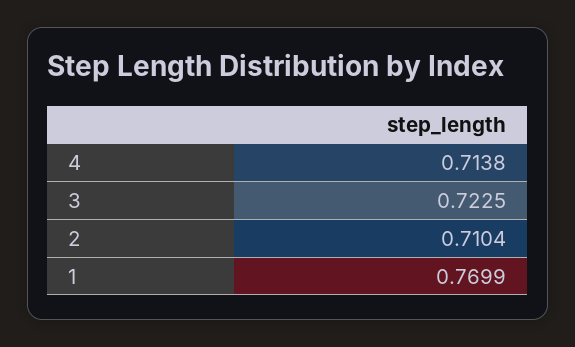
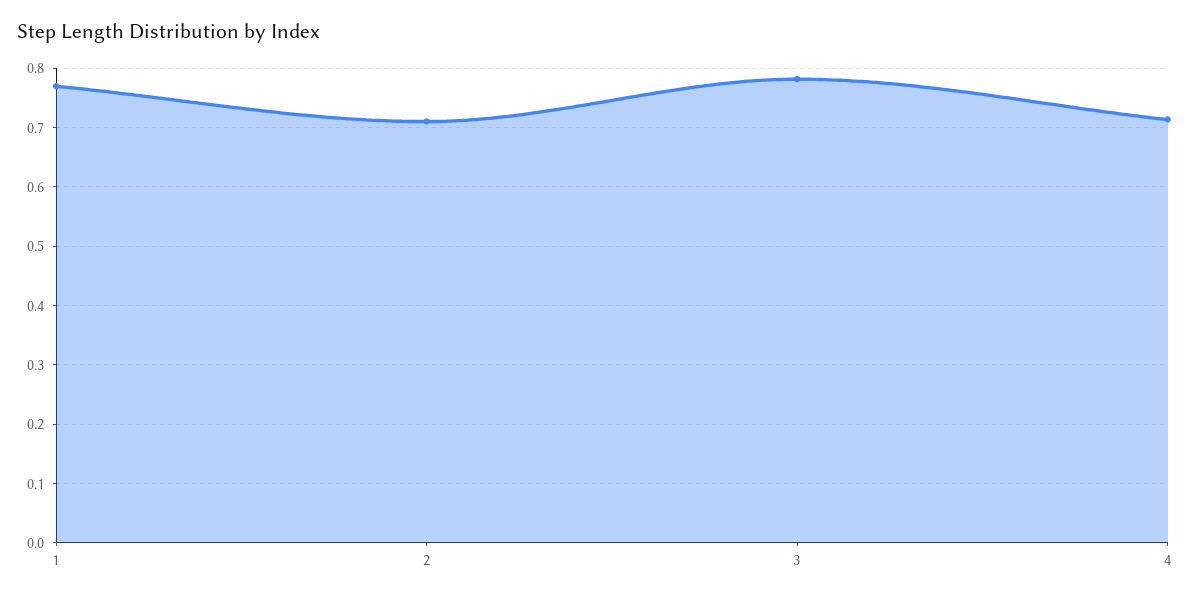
3: 0.7225 -> 0.78

